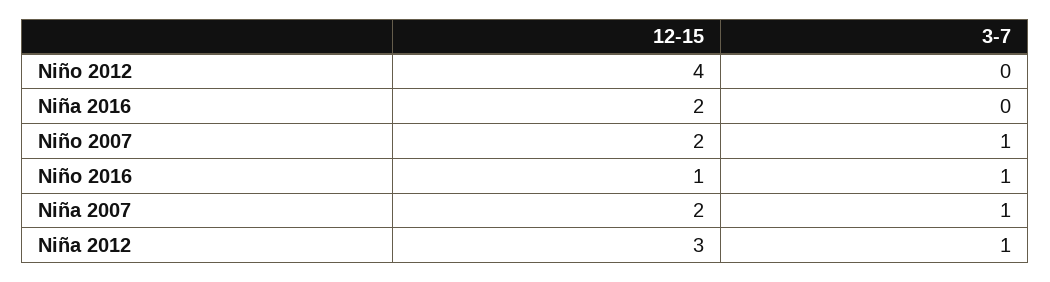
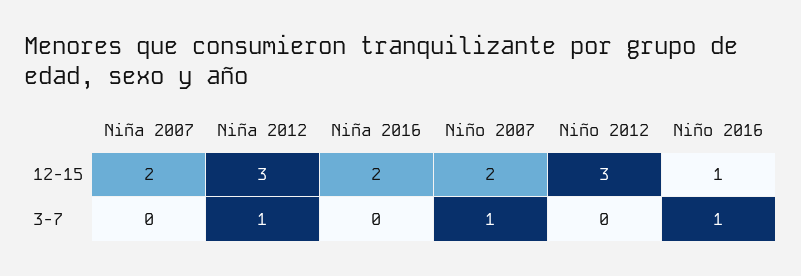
12-15, Niño 2012: 4 -> 3
3-7, Niña 2007: 1 -> 0

